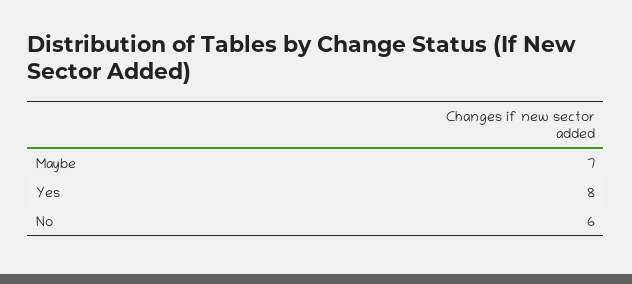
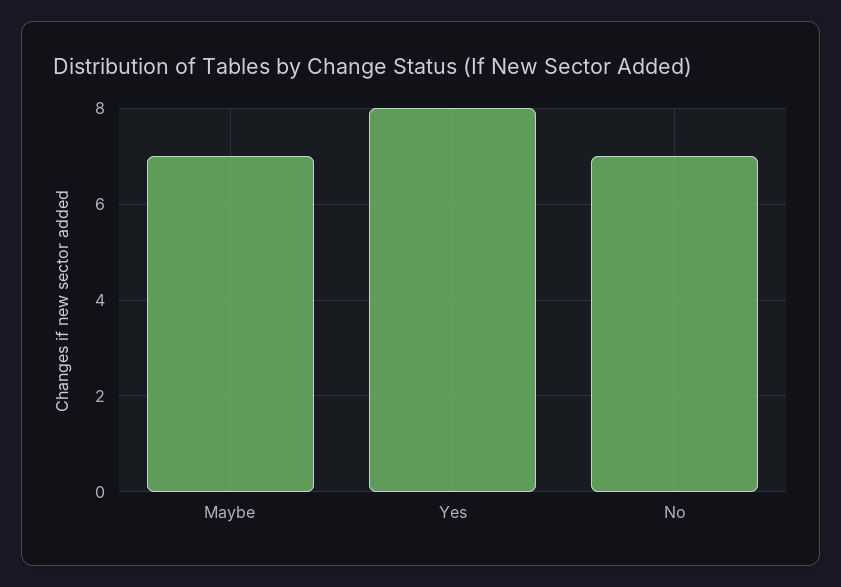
No: 6 -> 7

